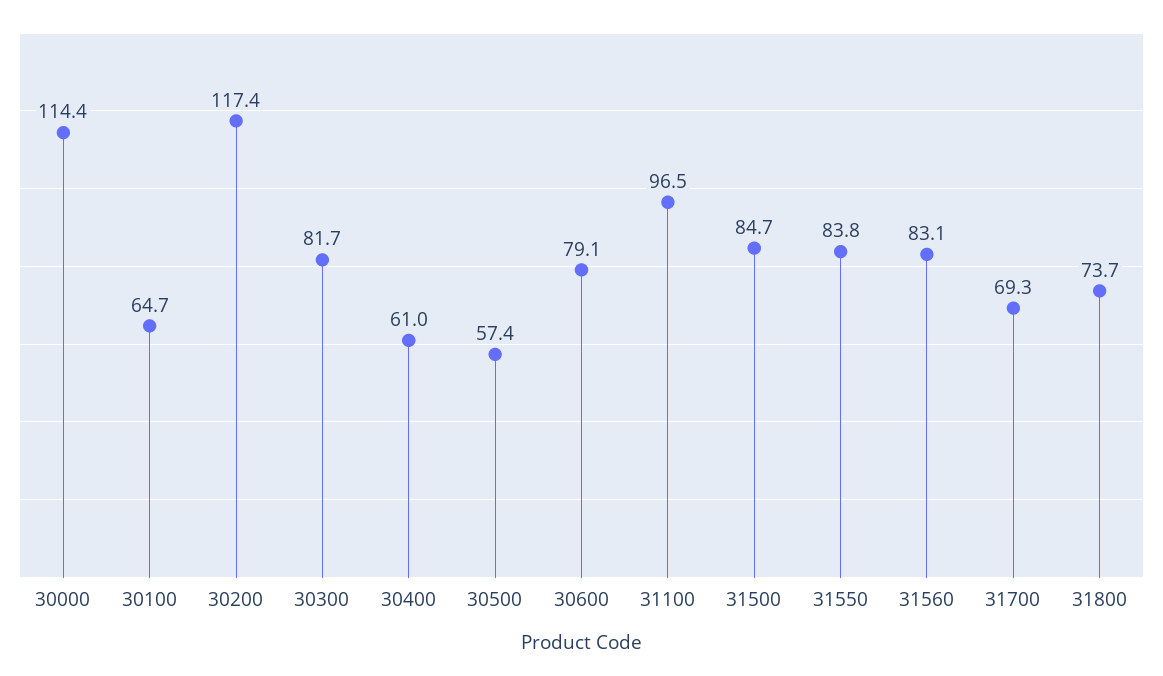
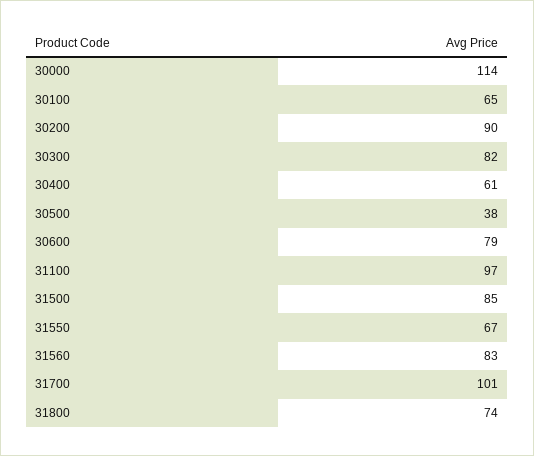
30200: 117.4 -> 90
30500: 57.4 -> 38
31550: 83.8 -> 67
31700: 69.3 -> 101

